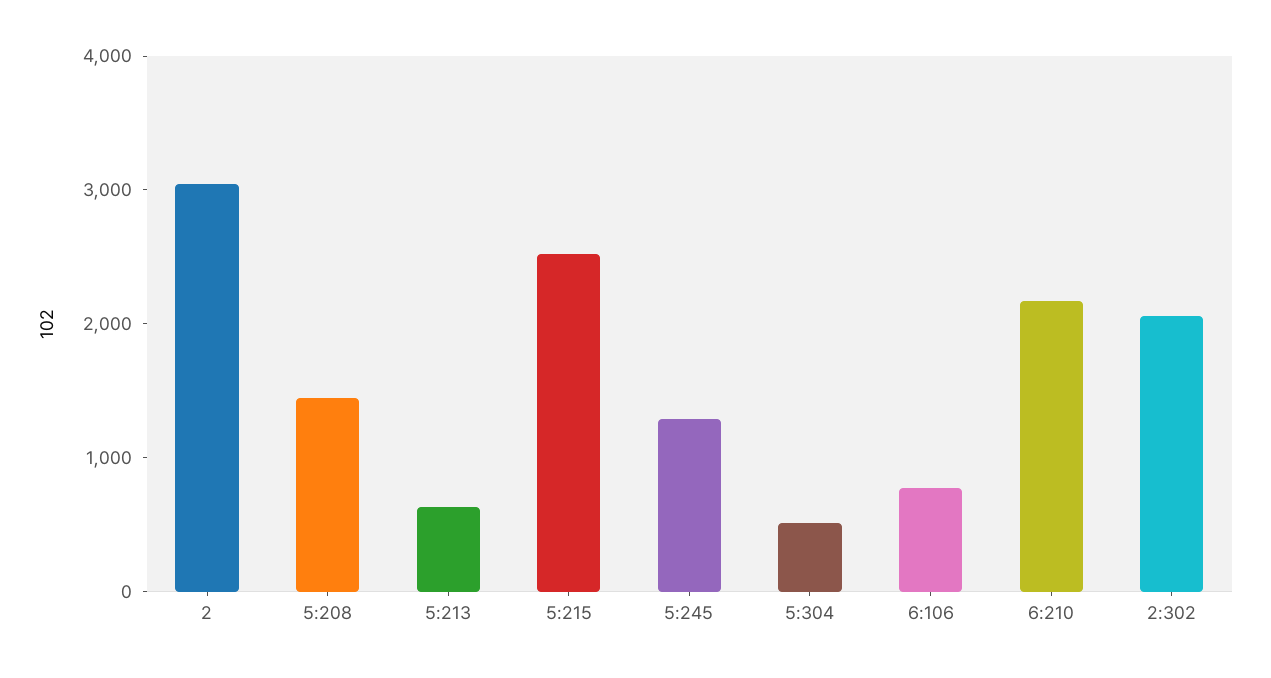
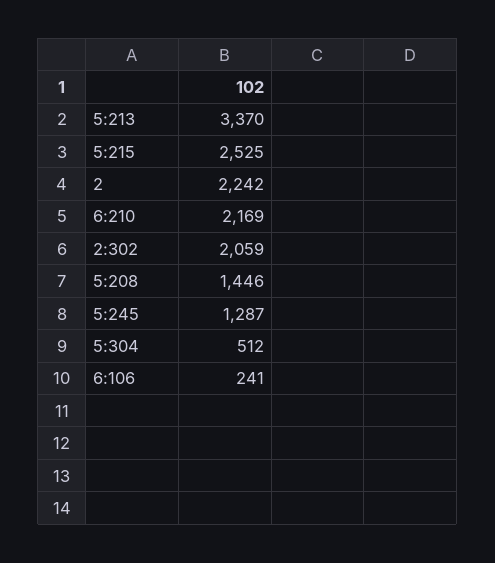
2: 3000 -> 2242
5:213: 600 -> 3370
6:106: 800 -> 241

